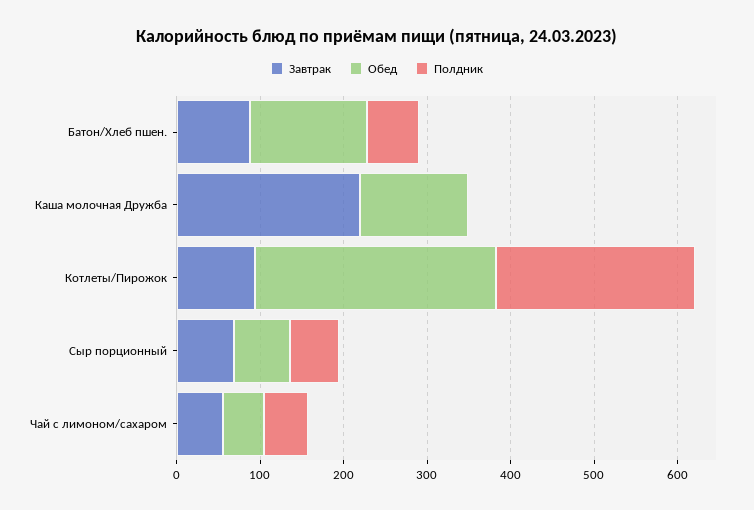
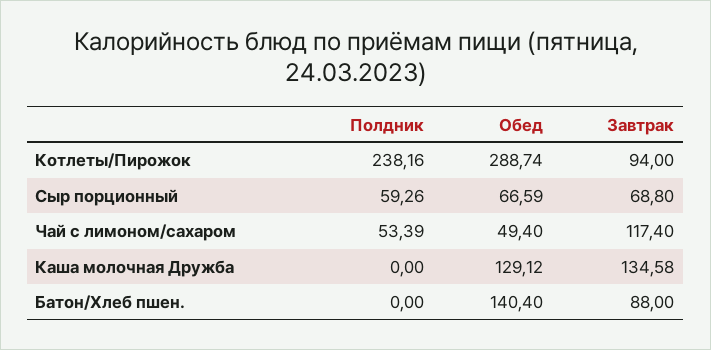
Полдник, Батон/Хлеб пшен.: 60 -> 0
Завтрак, Каша молочная Дружба: 220 -> 134.58
Завтрак, Чай с лимоном/сахаром: 60 -> 117.4

